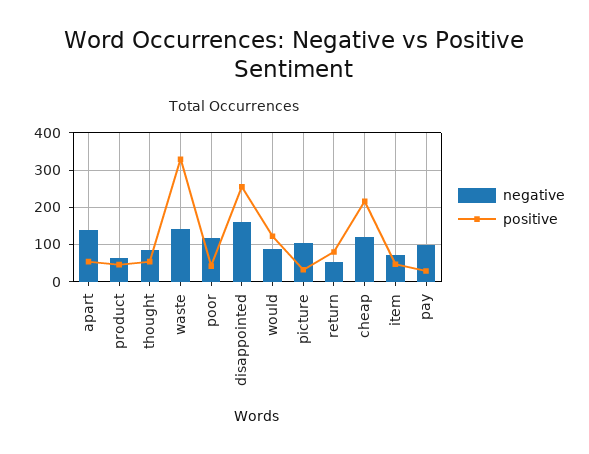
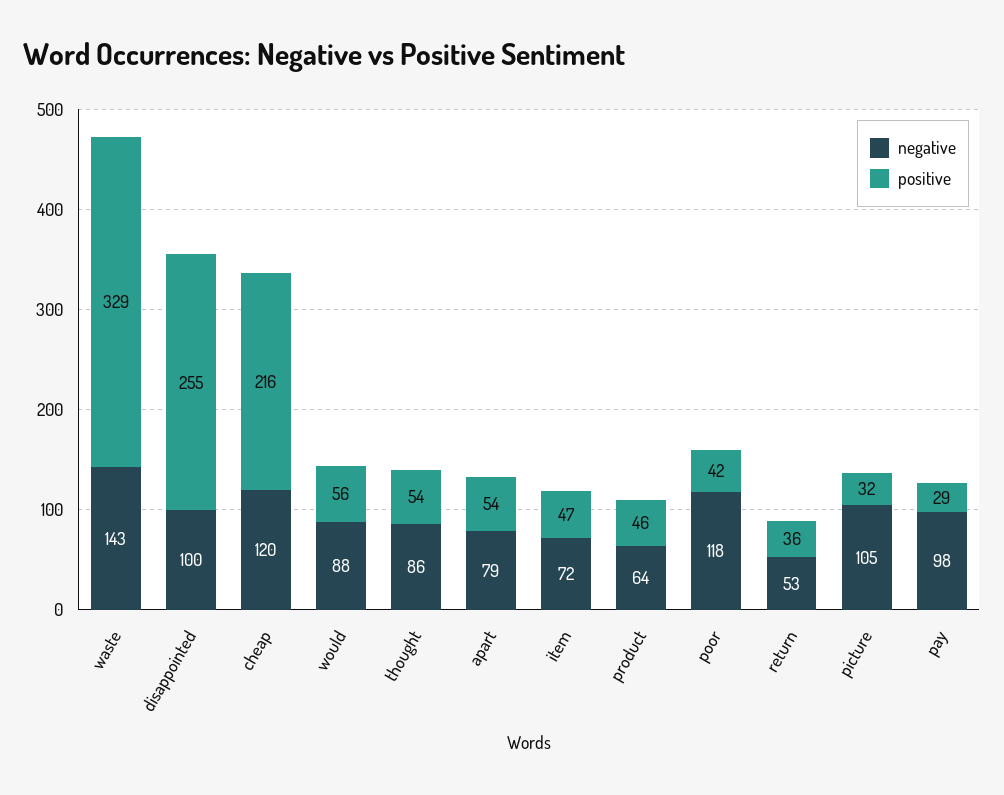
negative, apart: 140 -> 79
negative, disappointed: 160 -> 100
positive, would: 120 -> 56
positive, return: 80 -> 36

